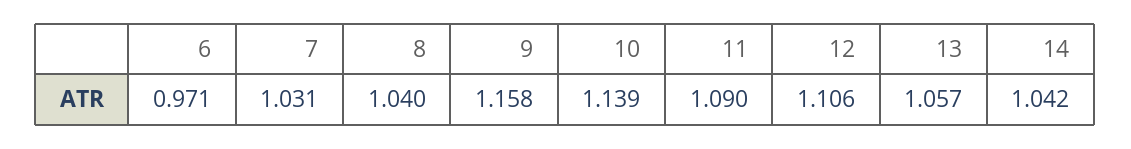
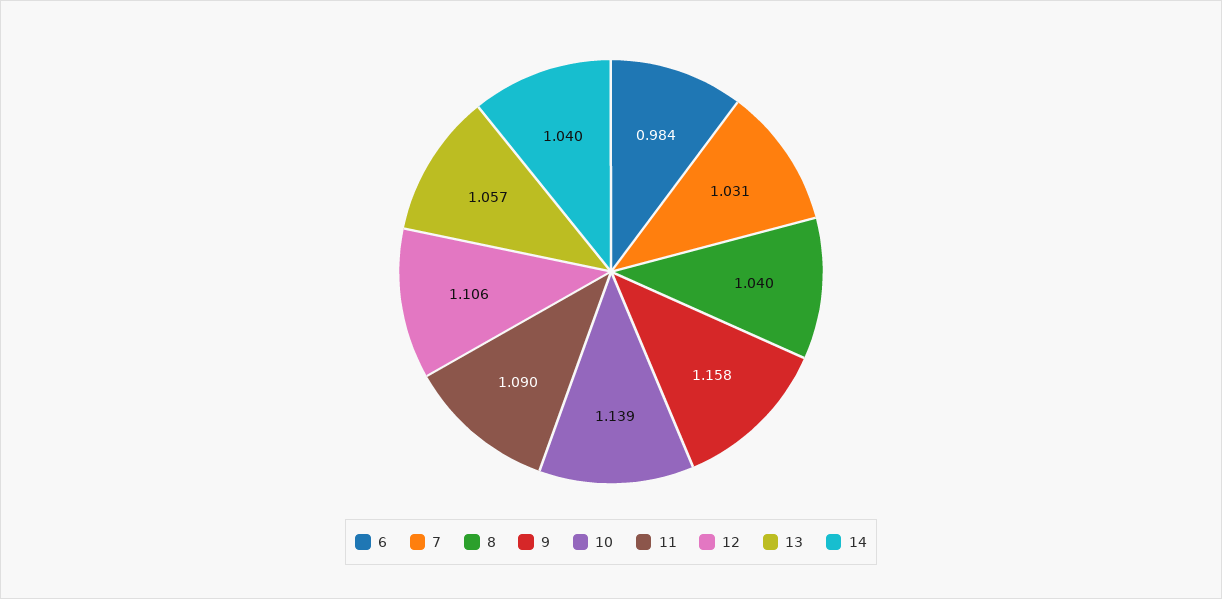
6: 0.971 -> 0.984
14: 1.042 -> 1.04

